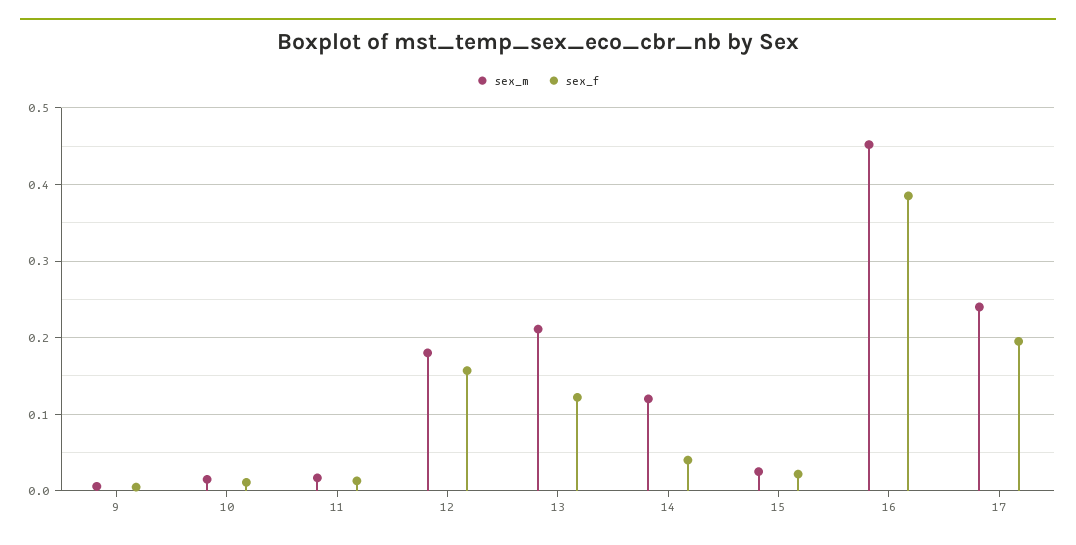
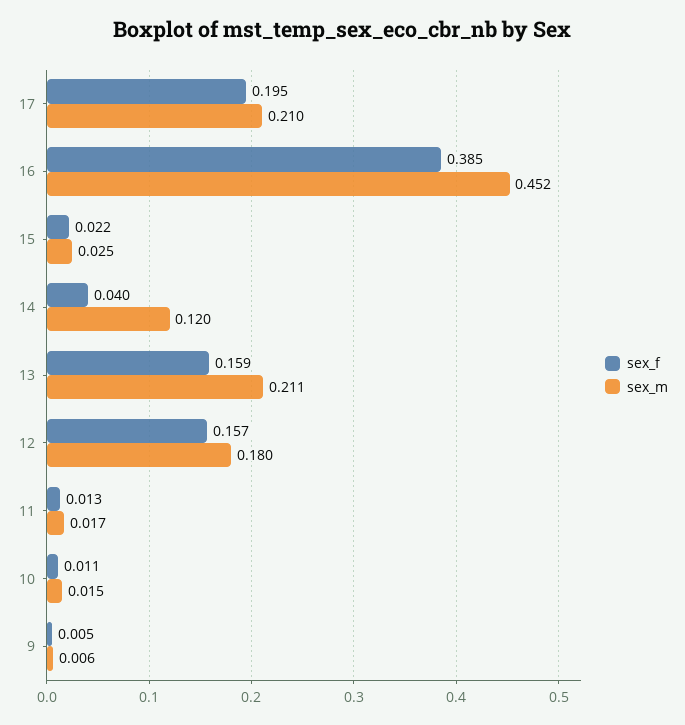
sex_f, 13: 0.12 -> 0.159
sex_m, 17: 0.24 -> 0.21

